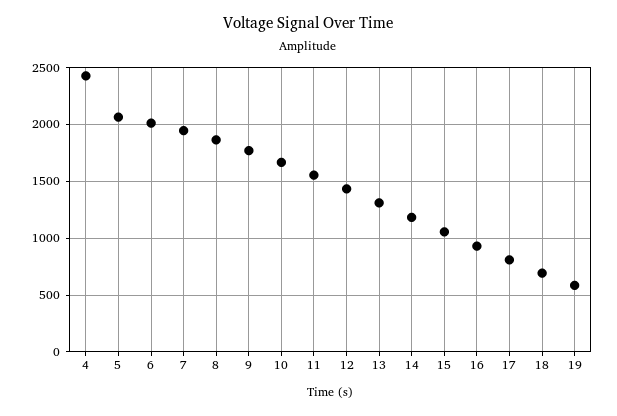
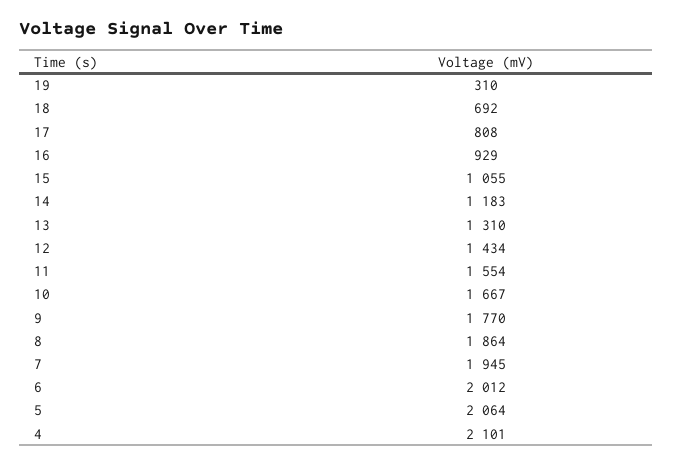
4: 2400 -> 2101
19: 600 -> 310

